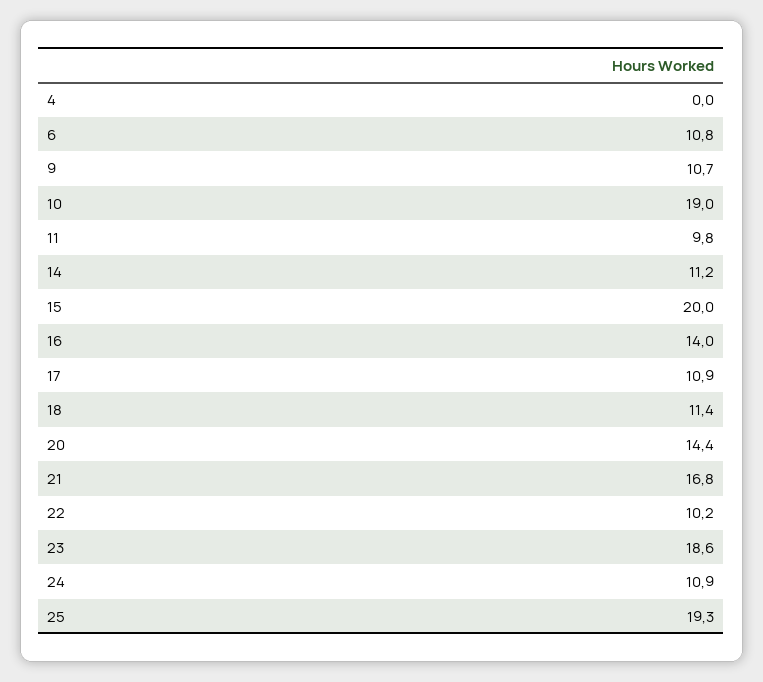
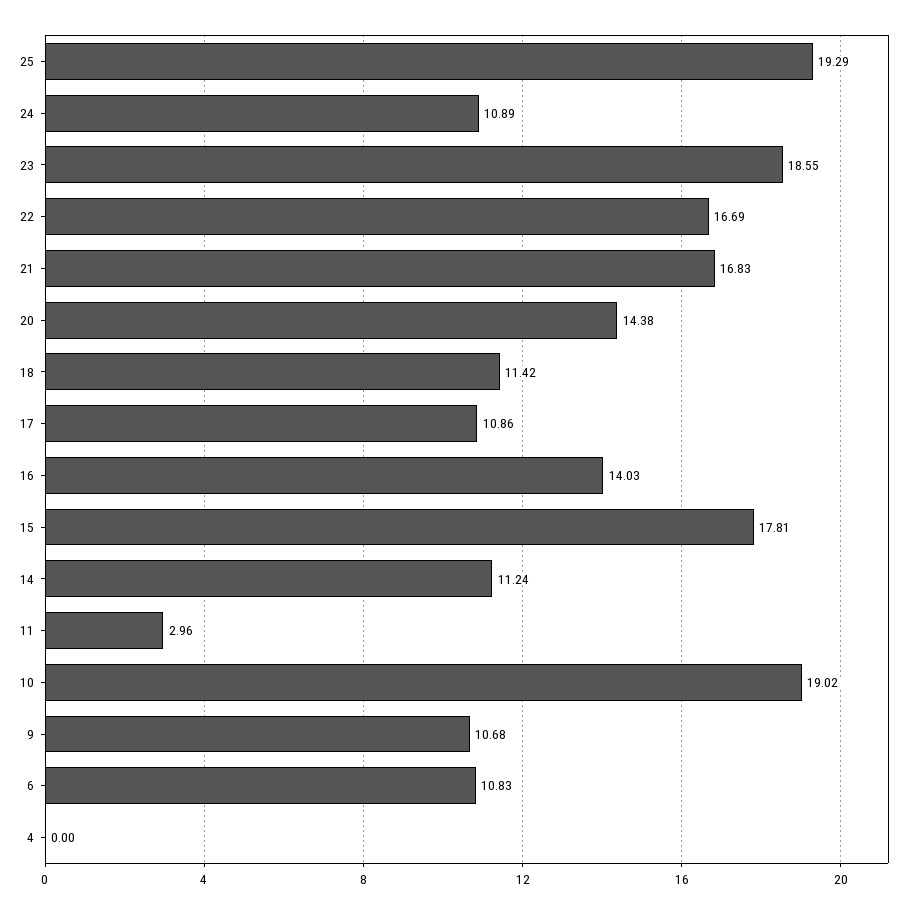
11: 9.8 -> 2.96
15: 20 -> 17.81
22: 10.2 -> 16.69

